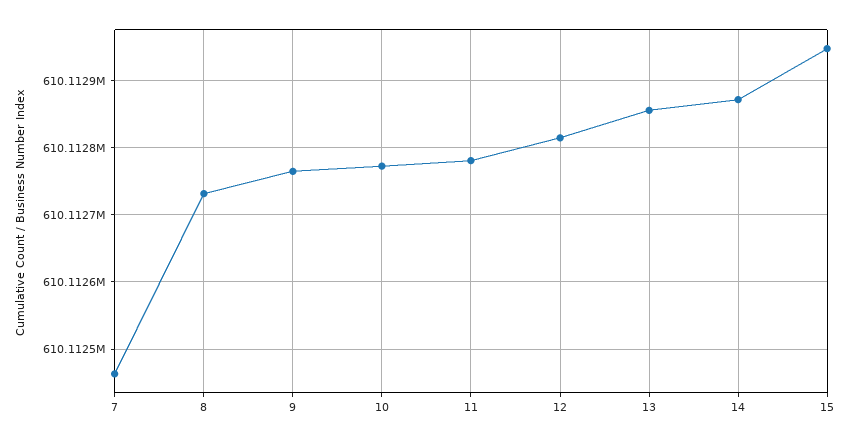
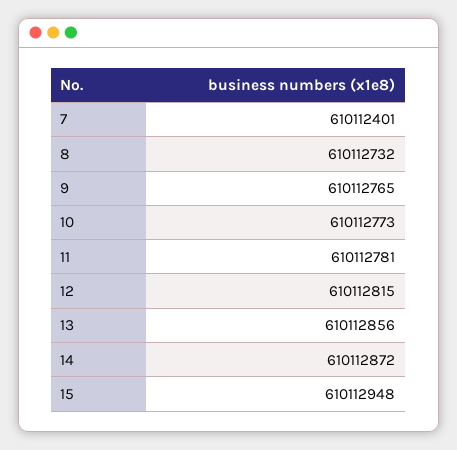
7: 610112460 -> 610112401

